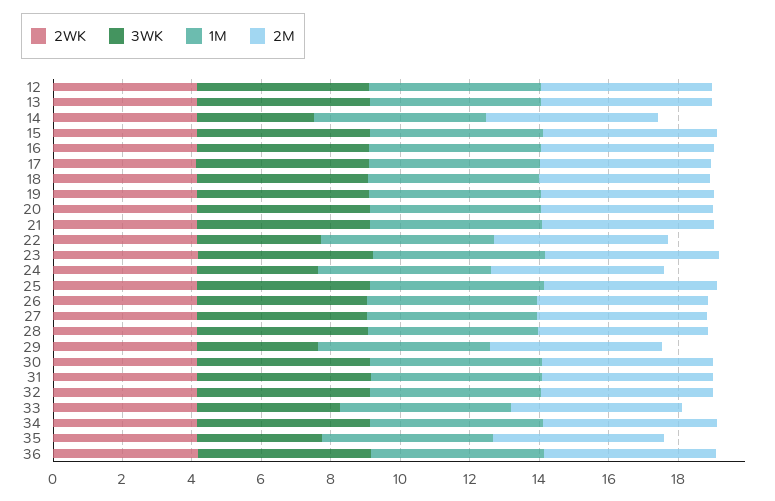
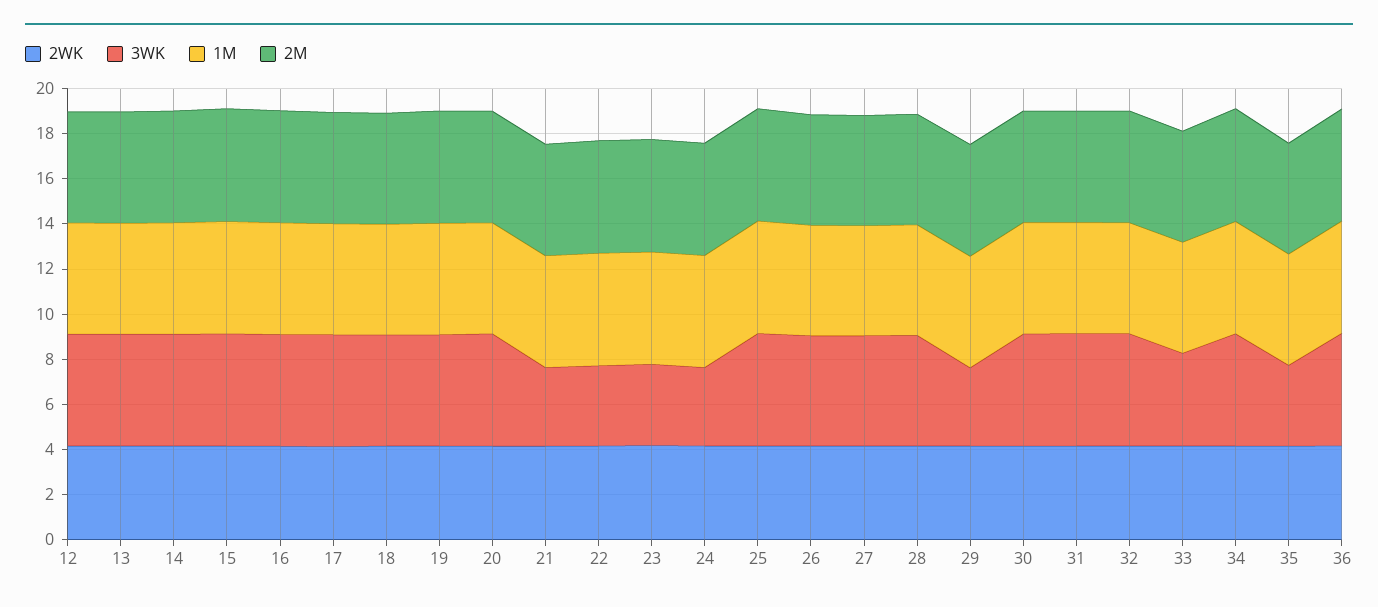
3WK, 14: 3.5 -> 5
3WK, 21: 5 -> 3.5
3WK, 23: 5 -> 3.5

